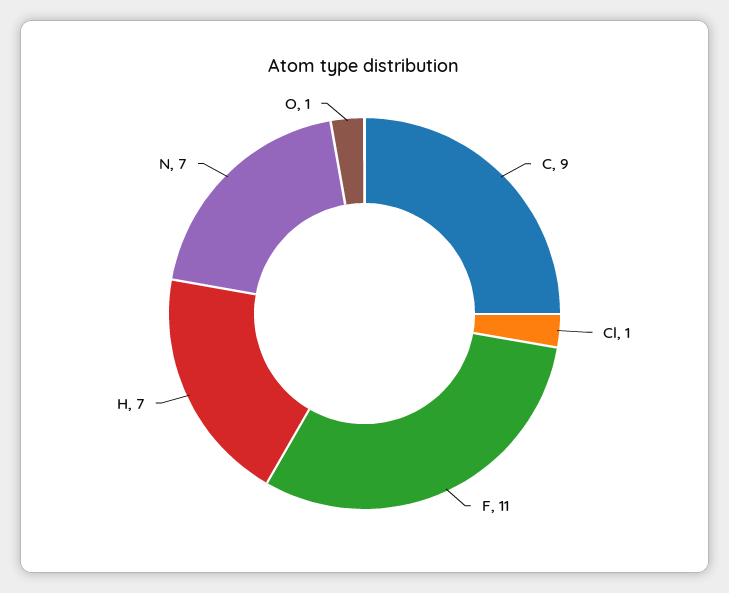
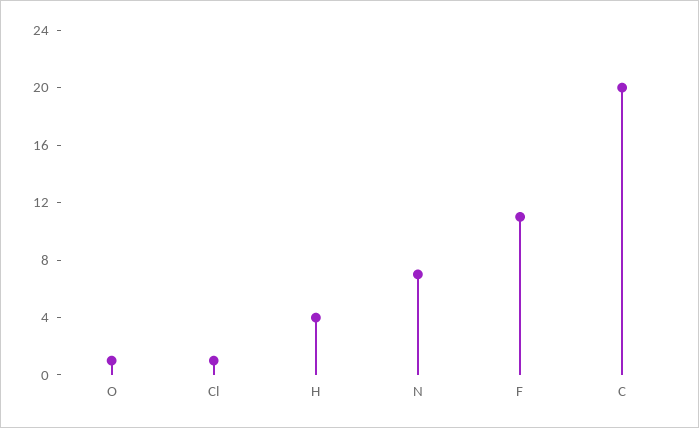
C: 9 -> 20
H: 7 -> 4

